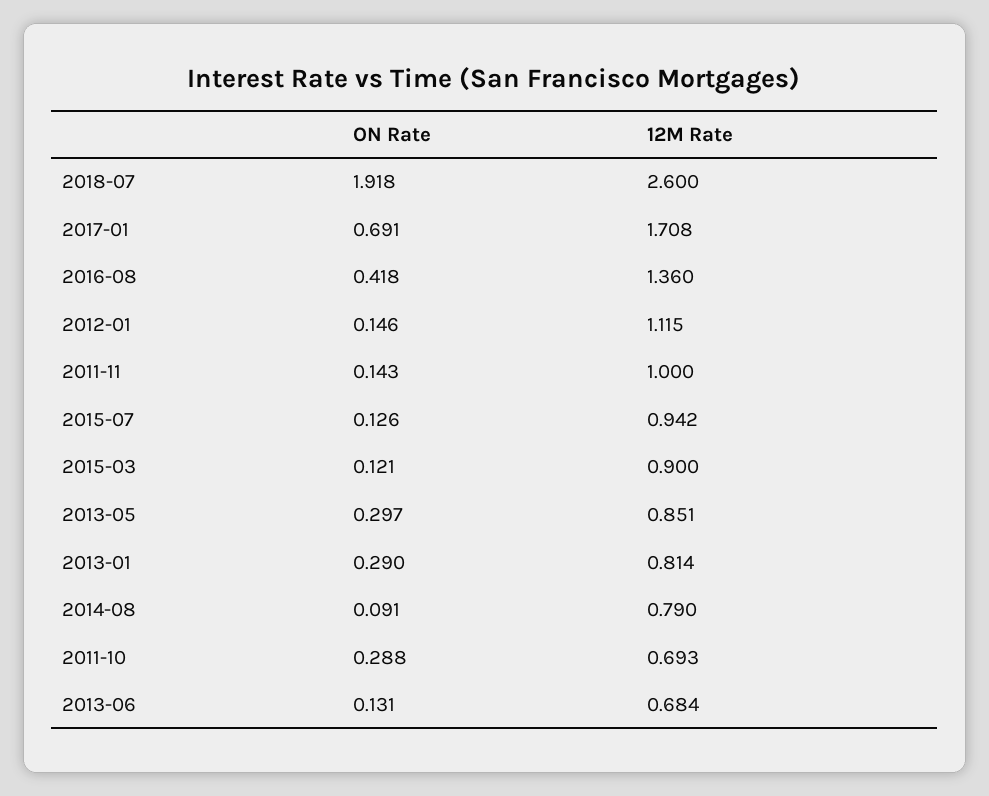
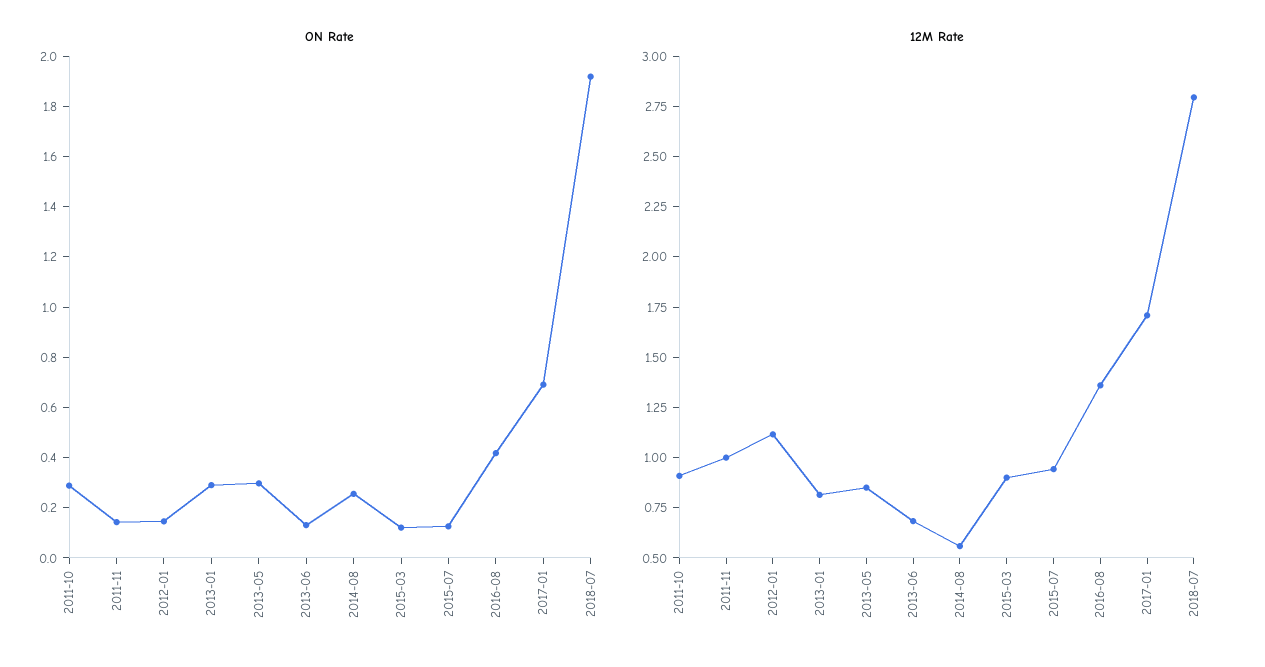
12M Rate, 2018-07: 2.6 -> 2.8
ON Rate, 2014-08: 0.091 -> 0.25
12M Rate, 2014-08: 0.79 -> 0.55
12M Rate, 2011-10: 0.693 -> 0.9

